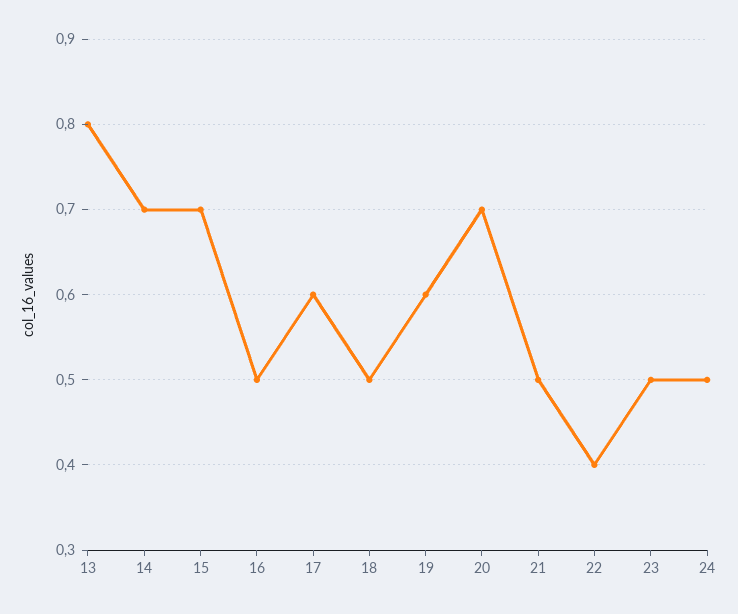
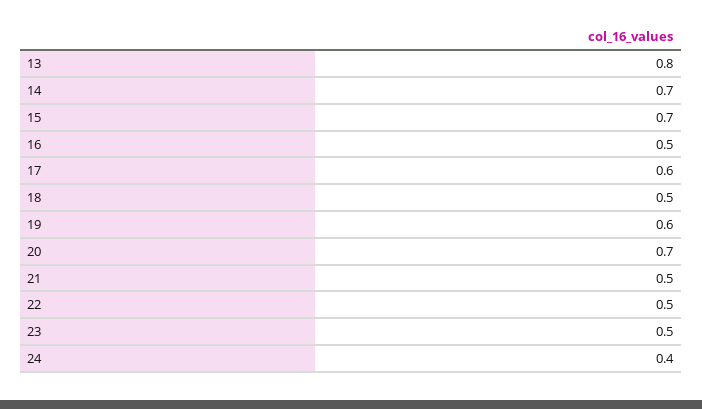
22: 0.4 -> 0.5
24: 0.5 -> 0.4

